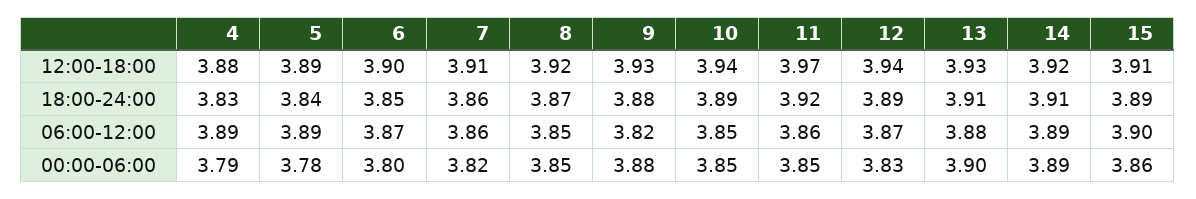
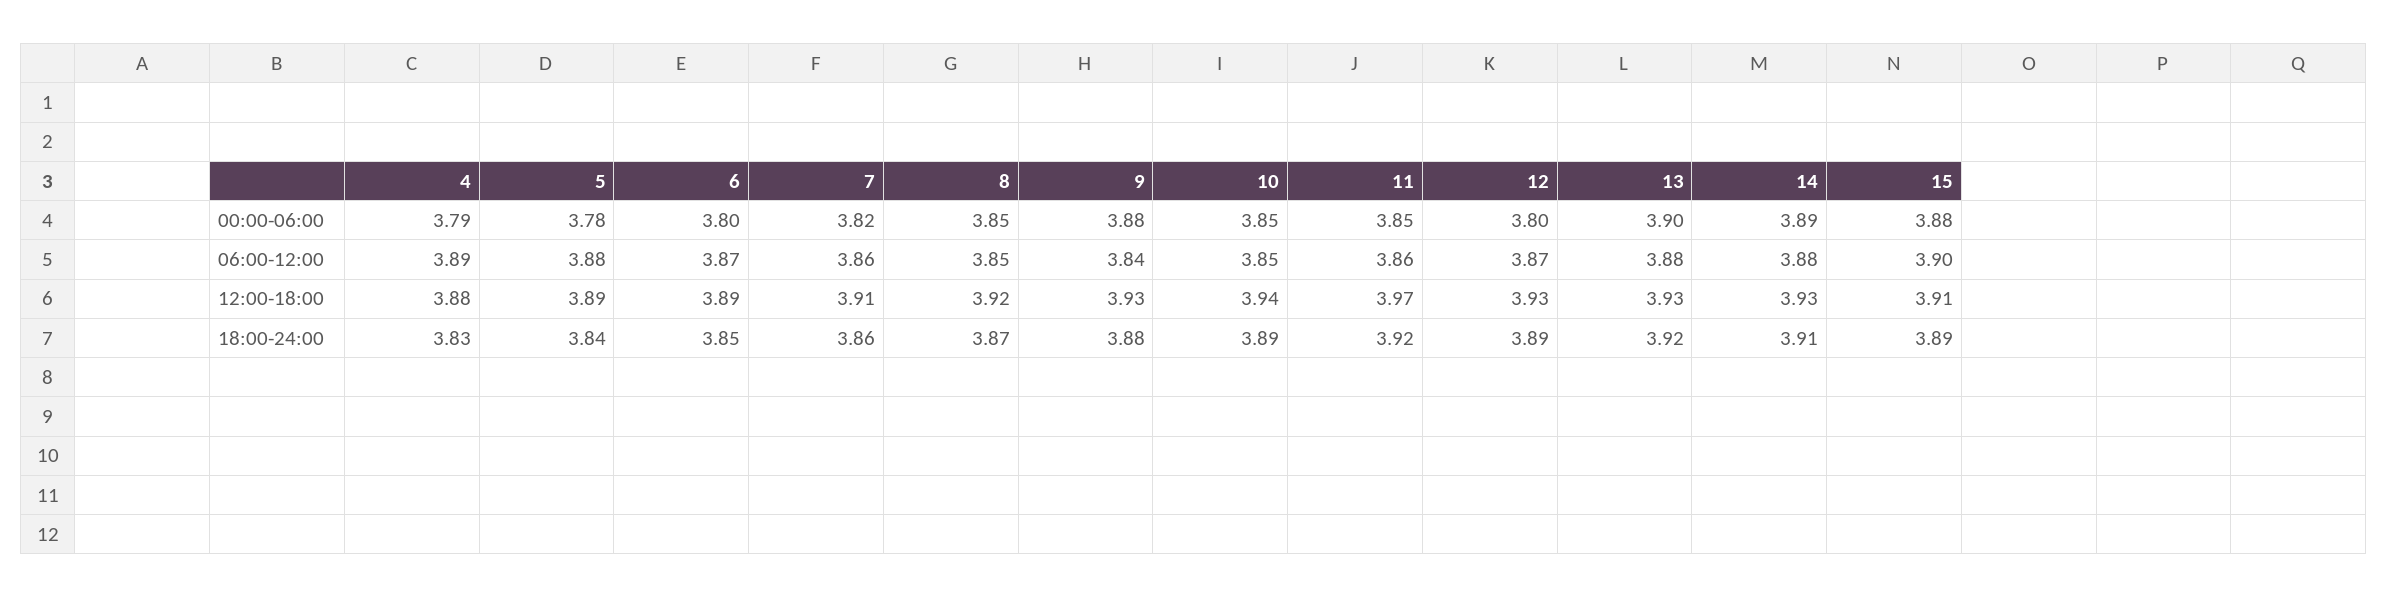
6, 12:00-18:00: 3.9 -> 3.89
12, 12:00-18:00: 3.94 -> 3.93
14, 12:00-18:00: 3.92 -> 3.93
13, 18:00-24:00: 3.91 -> 3.92
5, 06:00-12:00: 3.89 -> 3.88
9, 06:00-12:00: 3.82 -> 3.84
14, 06:00-12:00: 3.89 -> 3.88
12, 00:00-06:00: 3.83 -> 3.8
15, 00:00-06:00: 3.86 -> 3.88

